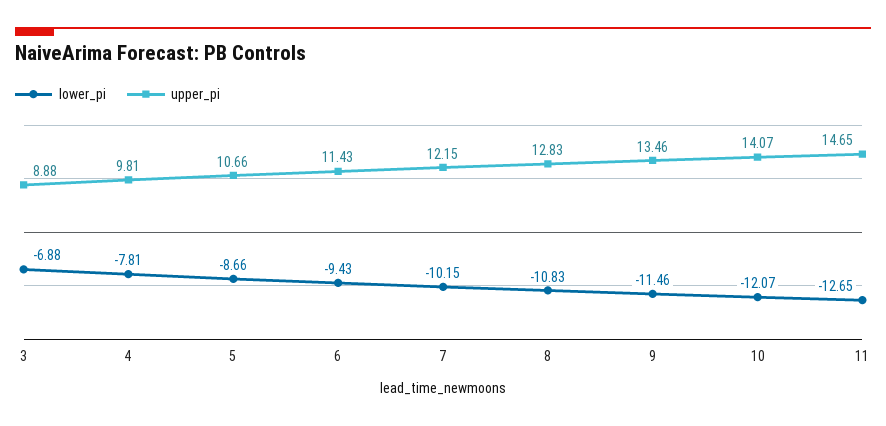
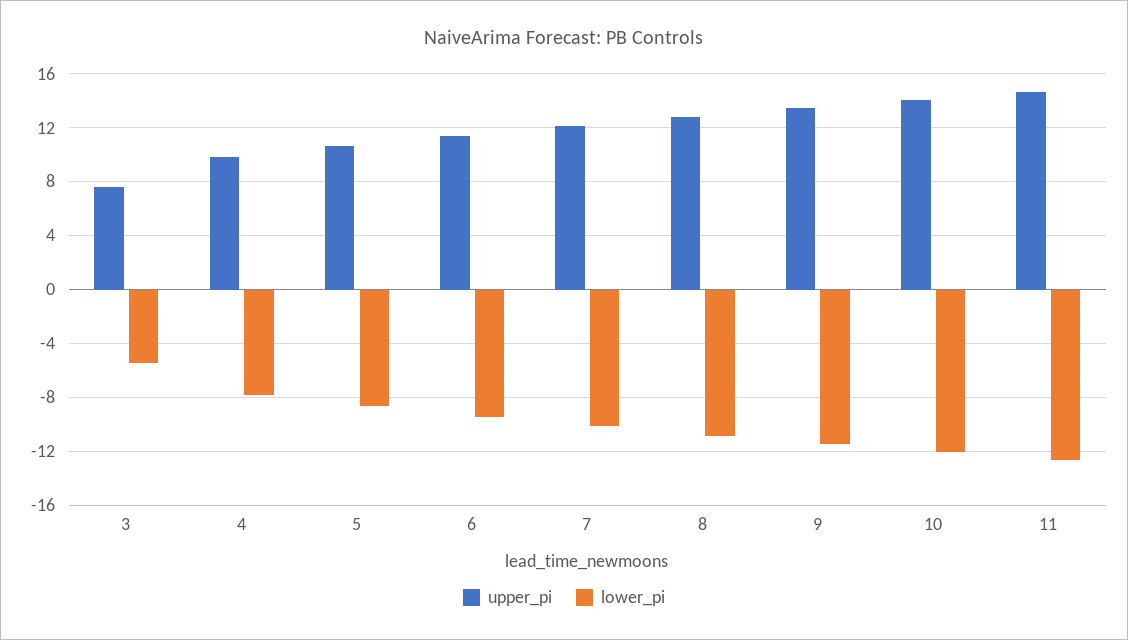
lower_pi, 3: -6.88 -> -5.5
upper_pi, 3: 8.88 -> 7.5

